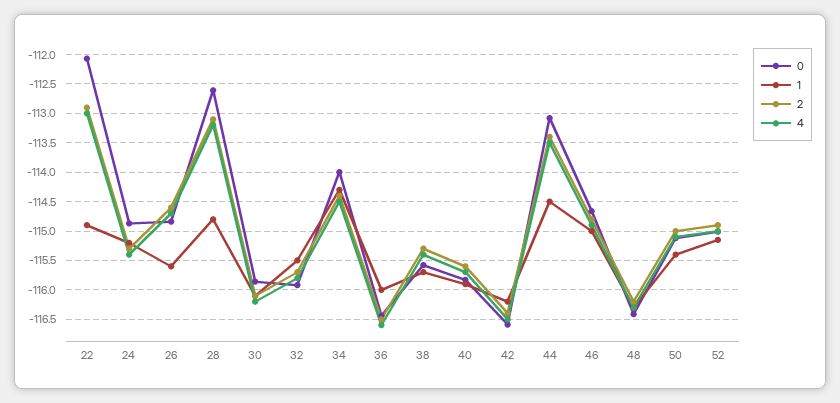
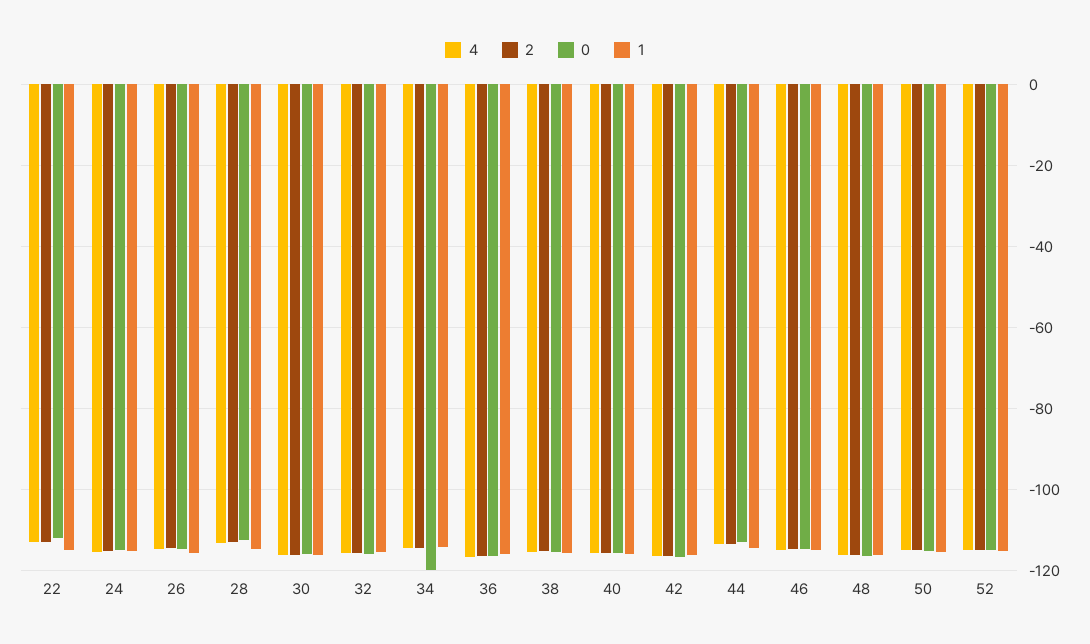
0, 34: -114 -> -120

